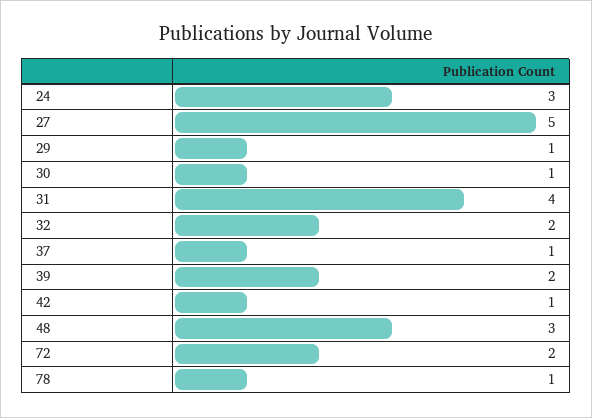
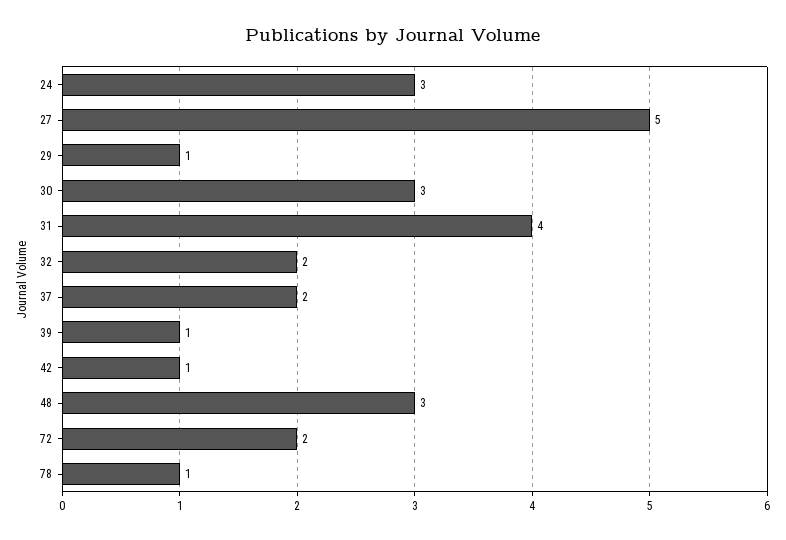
30: 1 -> 3
37: 1 -> 2
39: 2 -> 1

